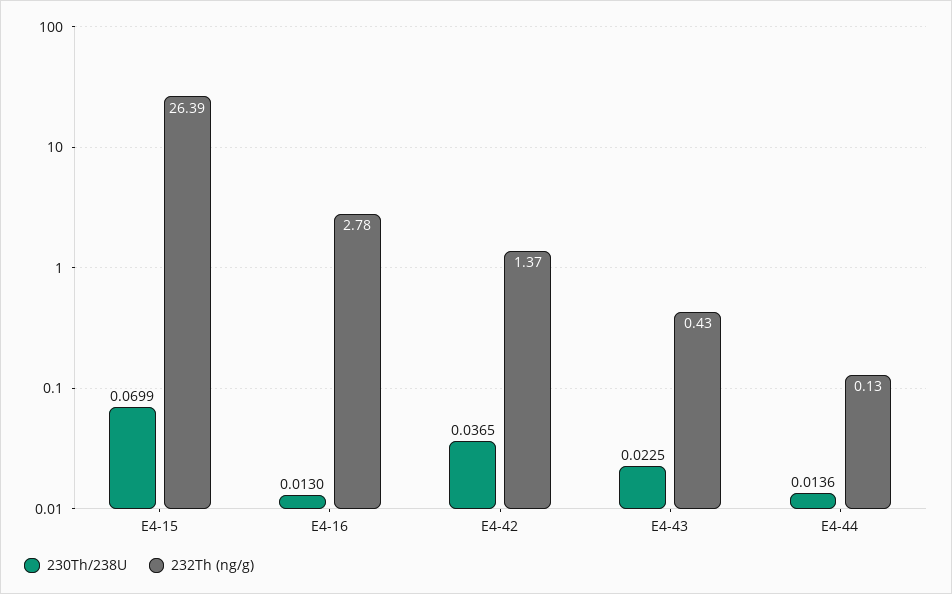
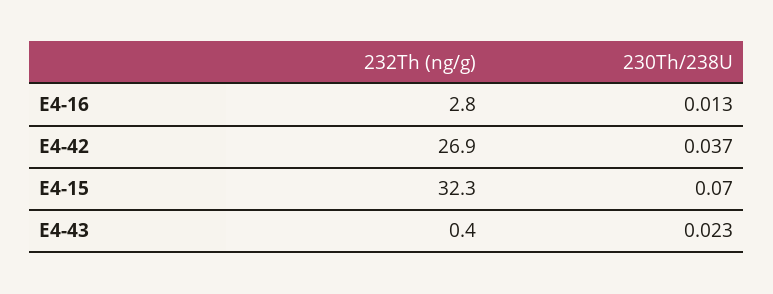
232Th (ng/g), E4-15: 26.39 -> 32.3
232Th (ng/g), E4-42: 1.37 -> 26.9
230Th/238U, E4-44: 0.0136 -> none
232Th (ng/g), E4-44: 0.13 -> none

